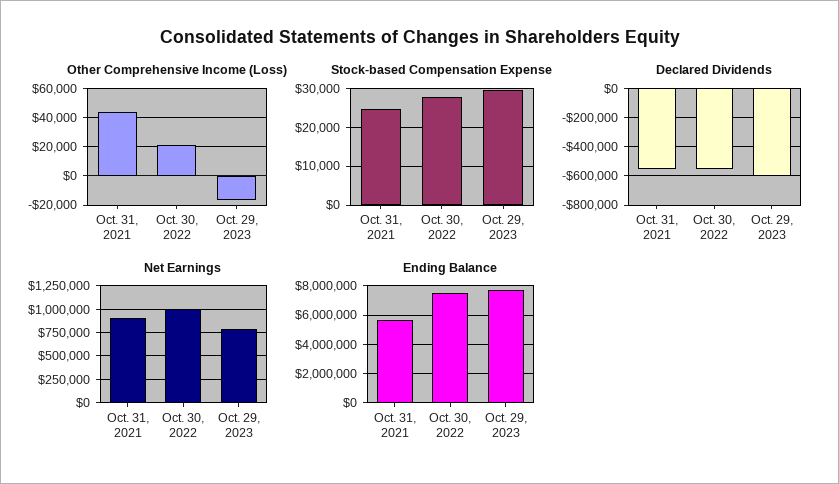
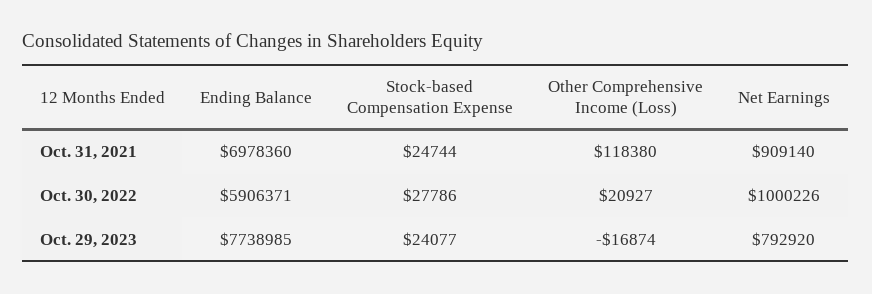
Other Comprehensive Income (Loss), Oct. 31, 2021: 45000 -> 118380
Stock-based Compensation Expense, Oct. 29, 2023: 30000 -> 24077
Declared Dividends, Oct. 31, 2021: -550000 -> none
Declared Dividends, Oct. 30, 2022: -550000 -> none
Declared Dividends, Oct. 29, 2023: -600000 -> none
Ending Balance, Oct. 31, 2021: 5500000 -> 6978360
Ending Balance, Oct. 30, 2022: 7500000 -> 5906371

